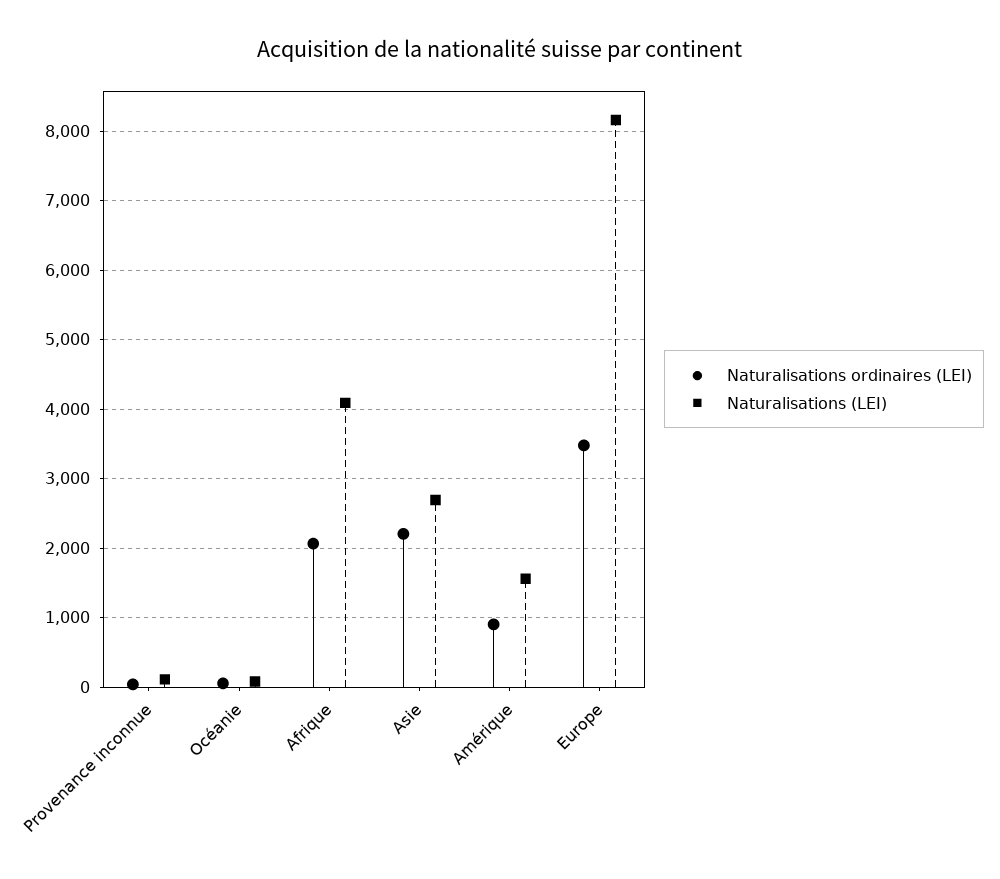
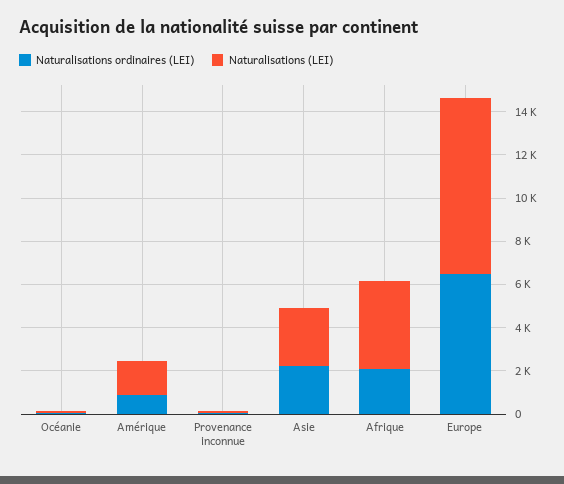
Naturalisations ordinaires (LEI), Europe: 3500 -> 6500

